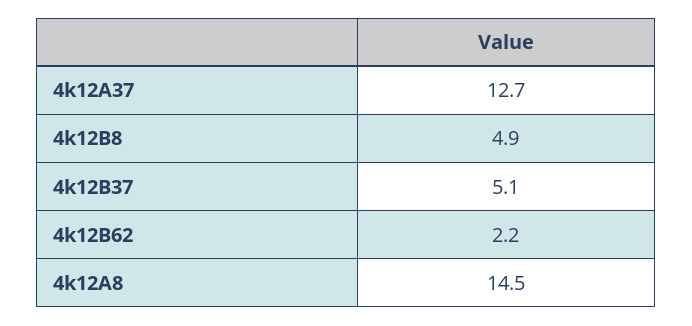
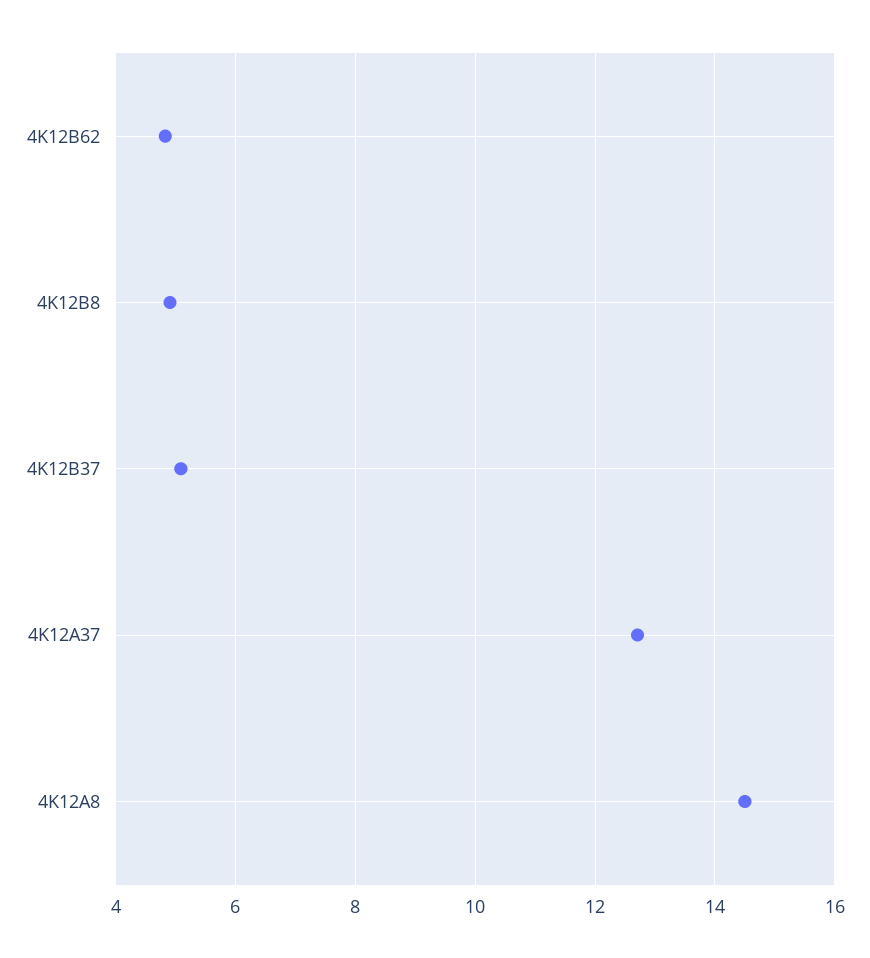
4k12B62: 2.2 -> 4.8

